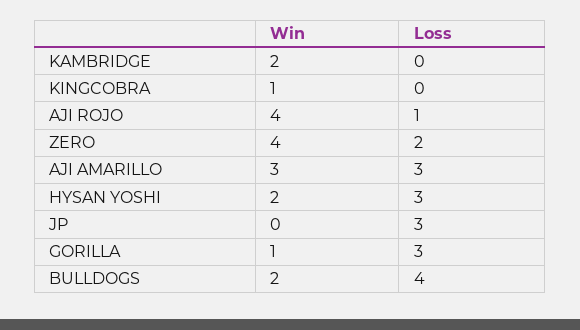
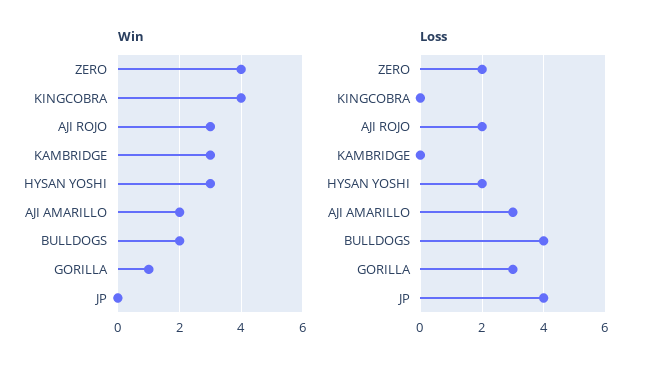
Win, KAMBRIDGE: 2 -> 3
Win, KINGCOBRA: 1 -> 4
Win, AJI ROJO: 4 -> 3
Loss, AJI ROJO: 1 -> 2
Win, AJI AMARILLO: 3 -> 2
Win, HYSAN YOSHI: 2 -> 3
Loss, HYSAN YOSHI: 3 -> 2
Loss, JP: 3 -> 4

